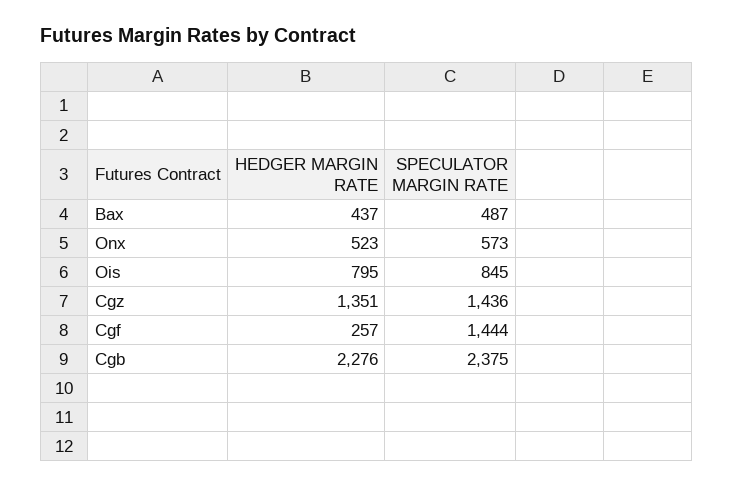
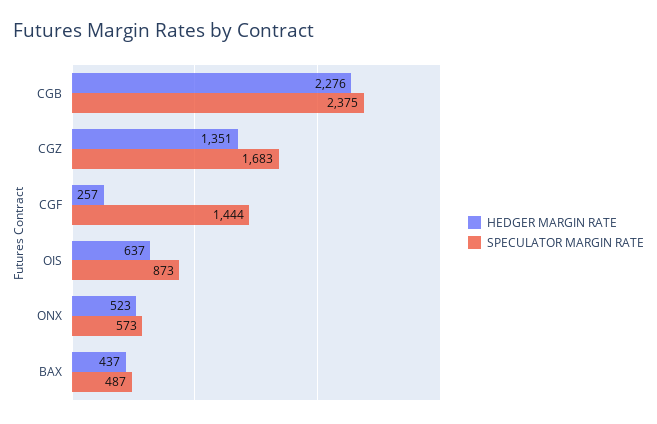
HEDGER MARGIN RATE, Ois: 795 -> 637
SPECULATOR MARGIN RATE, Ois: 845 -> 873
SPECULATOR MARGIN RATE, Cgz: 1436 -> 1683

